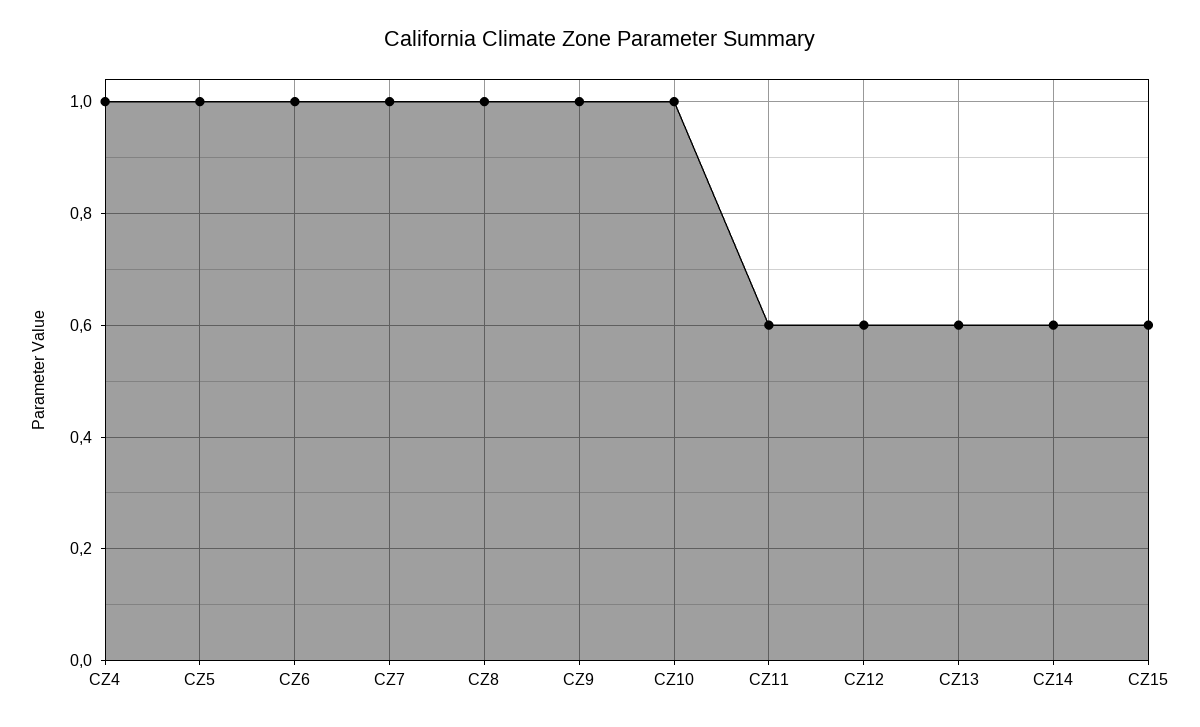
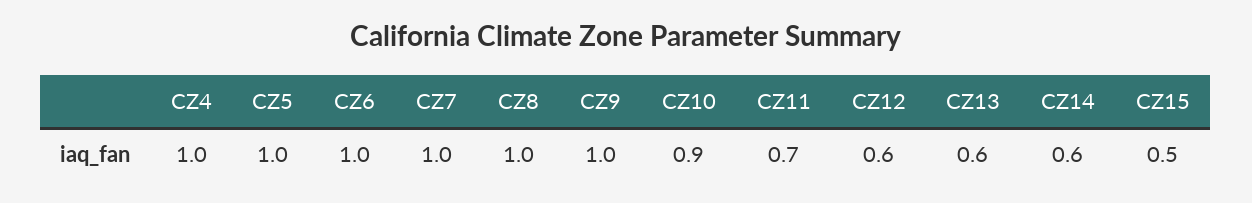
CZ10: 1 -> 0.9
CZ11: 0.6 -> 0.7
CZ15: 0.6 -> 0.5

